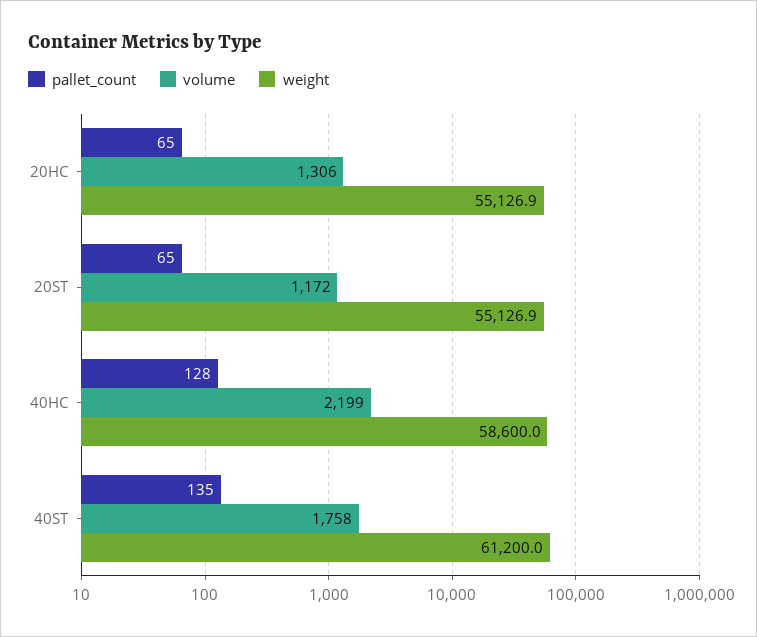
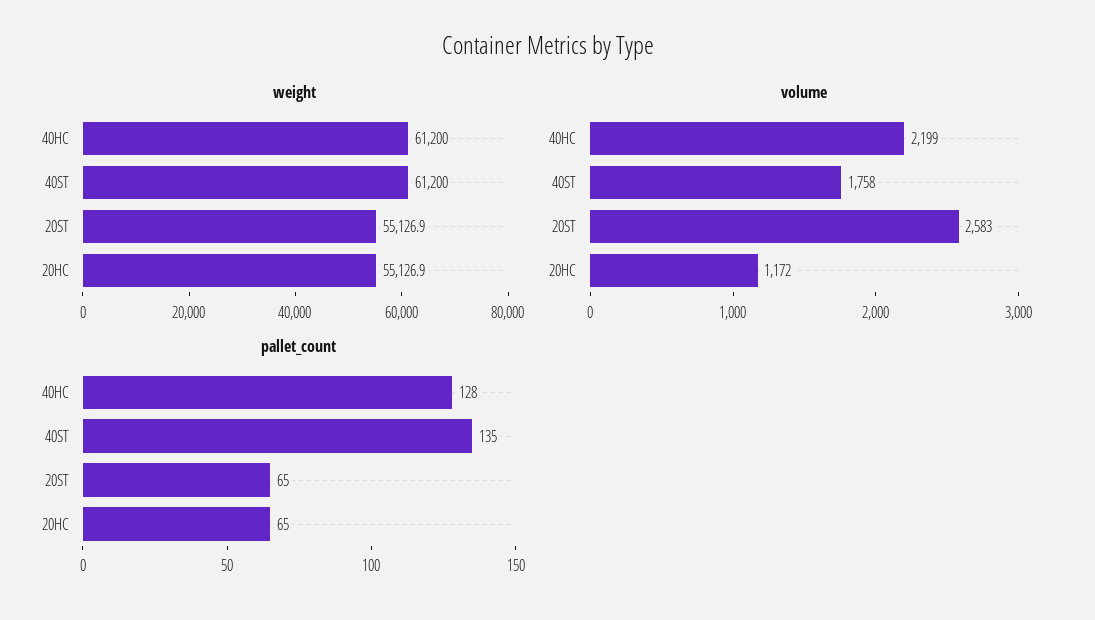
volume, 20HC: 1306 -> 1172
volume, 20ST: 1172 -> 2583
weight, 40HC: 58600 -> 61200

